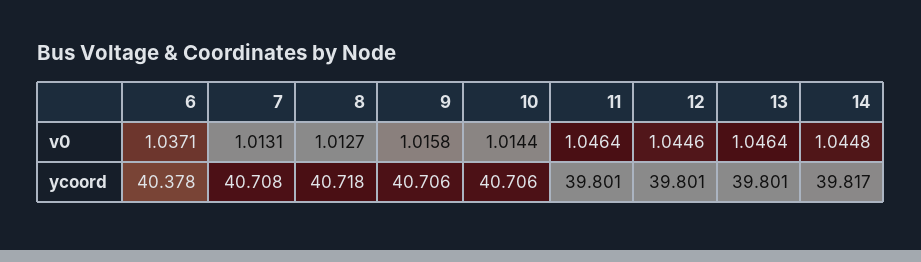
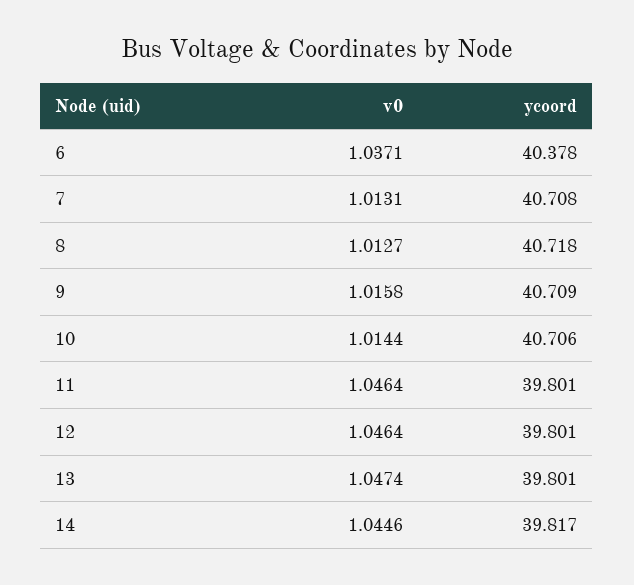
12, v0: 1.0446 -> 1.0464
13, v0: 1.0464 -> 1.0474
14, v0: 1.0448 -> 1.0446
9, ycoord: 40.706 -> 40.709

